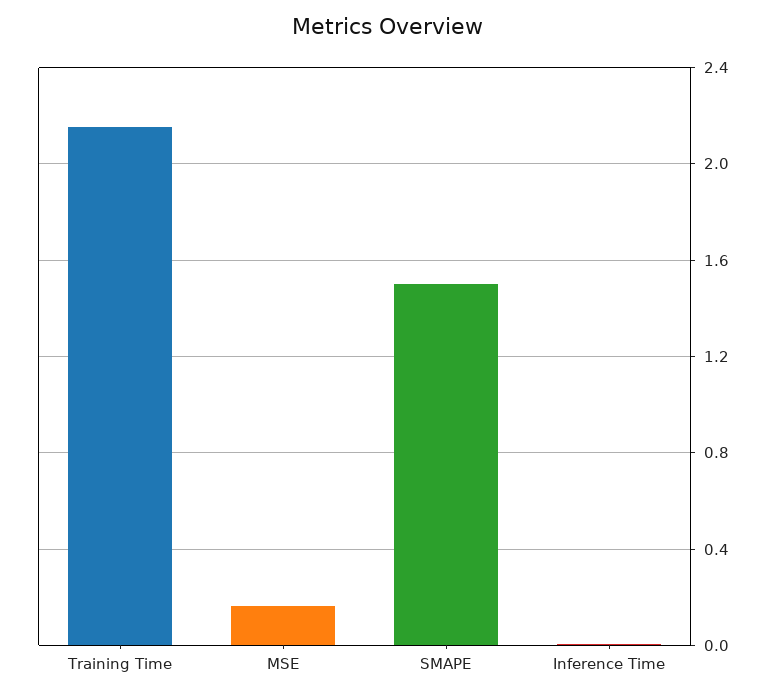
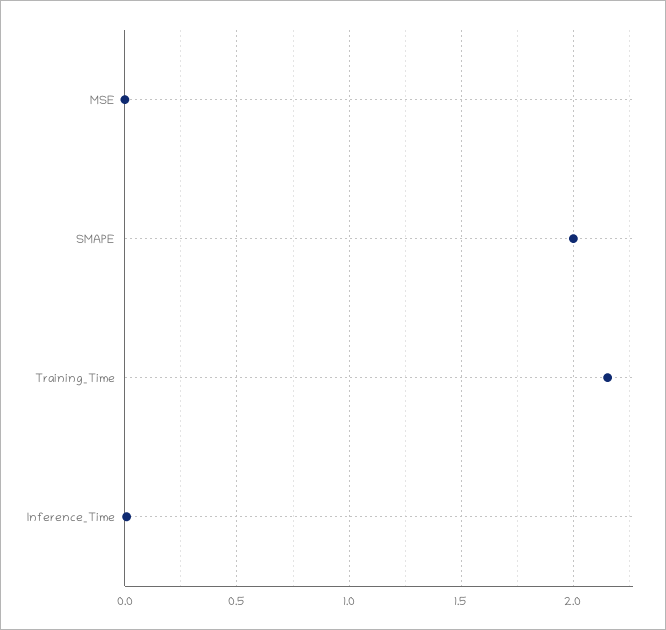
MSE: 0.15 -> 0
SMAPE: 1.5 -> 2

